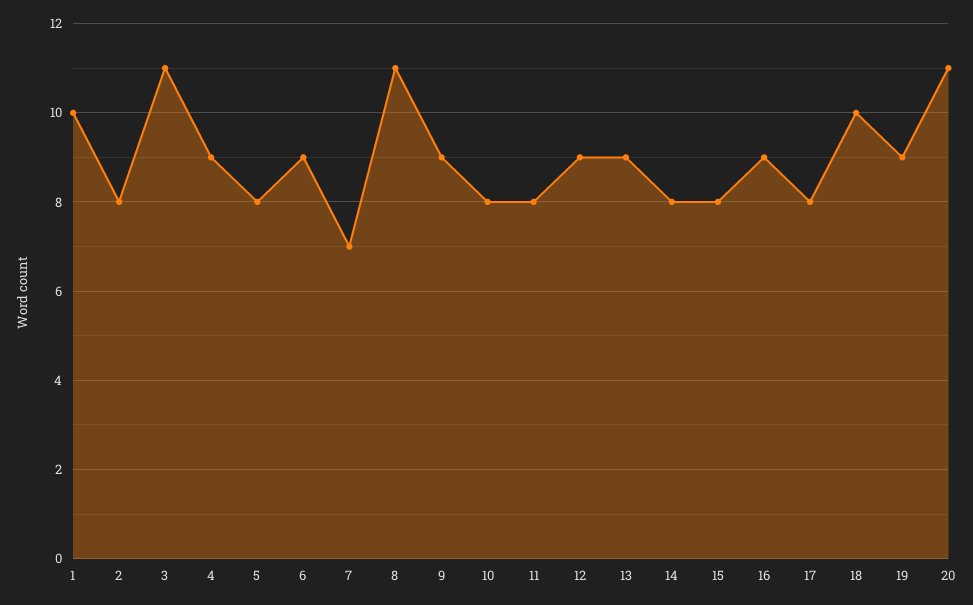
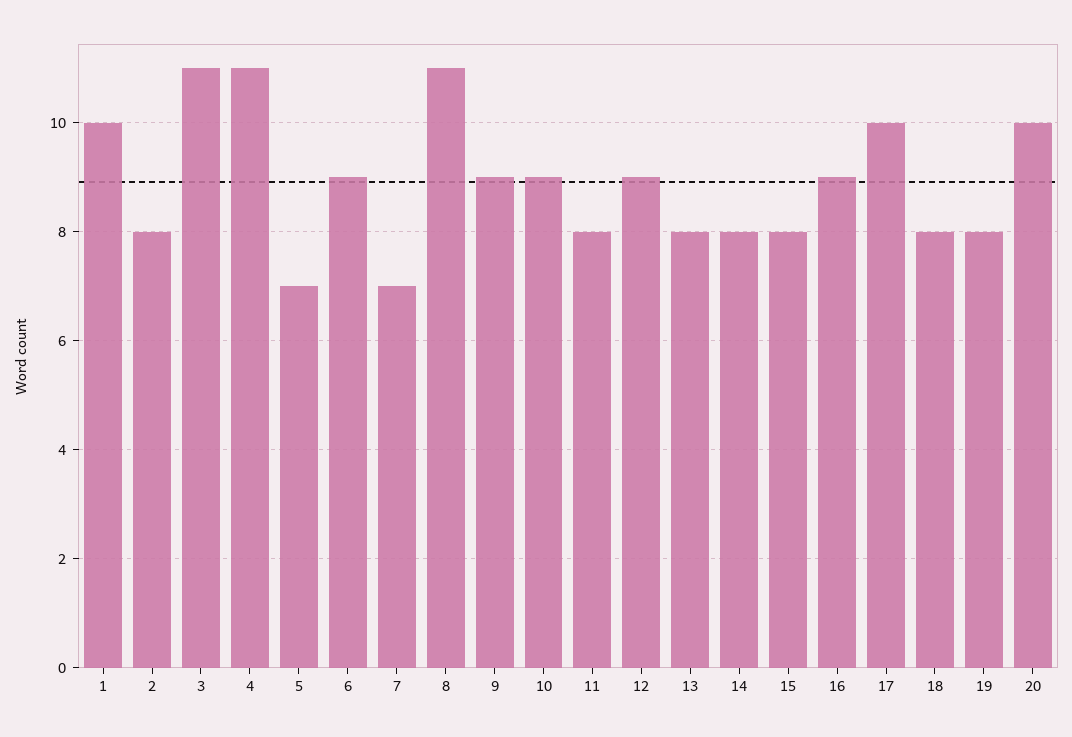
4: 9 -> 11
5: 8 -> 7
10: 8 -> 9
13: 9 -> 8
17: 8 -> 10
18: 10 -> 8
19: 9 -> 8
20: 11 -> 10

